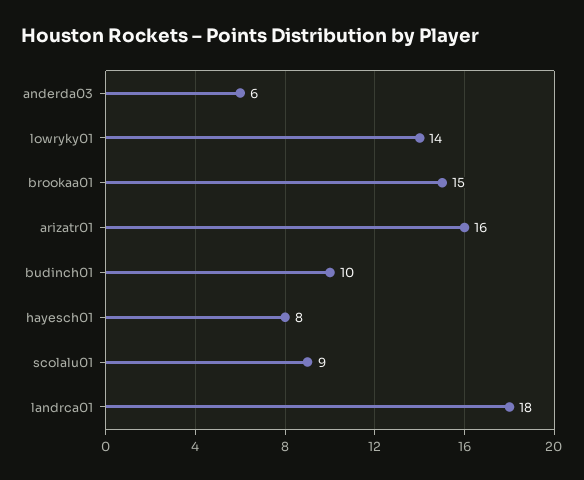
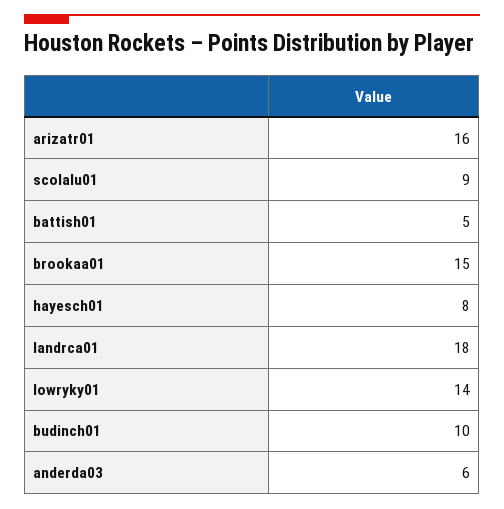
battish01: none -> 5

